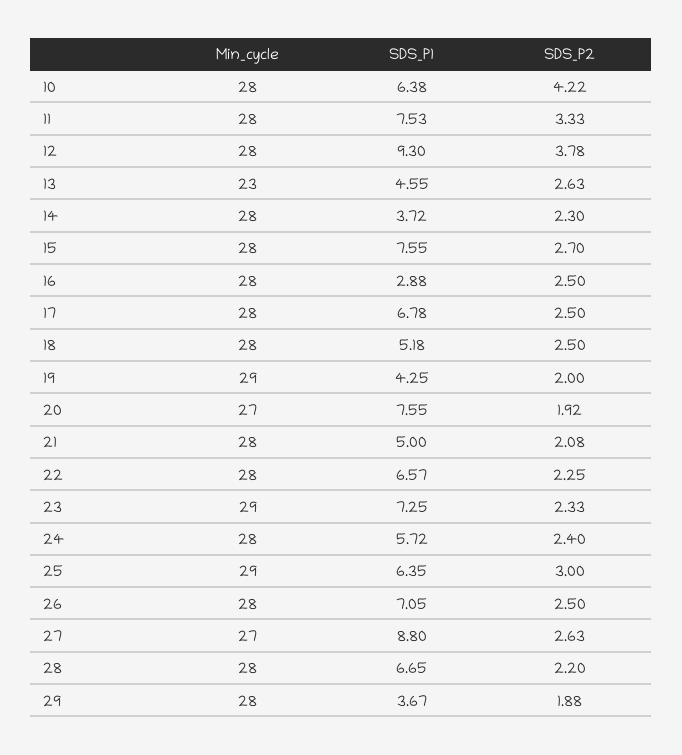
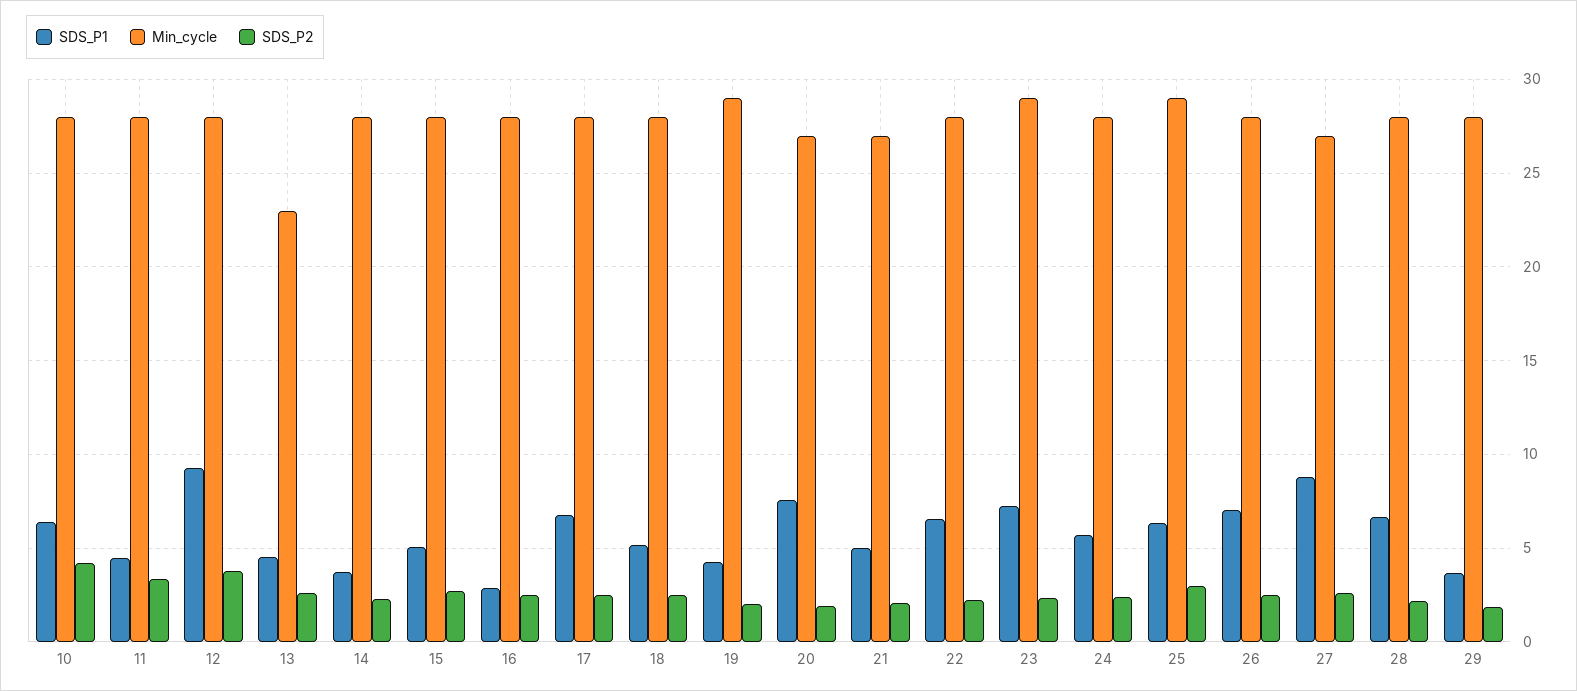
SDS_P1, 11: 7.53 -> 4.5
SDS_P1, 15: 7.55 -> 5
Min_cycle, 21: 28 -> 27

